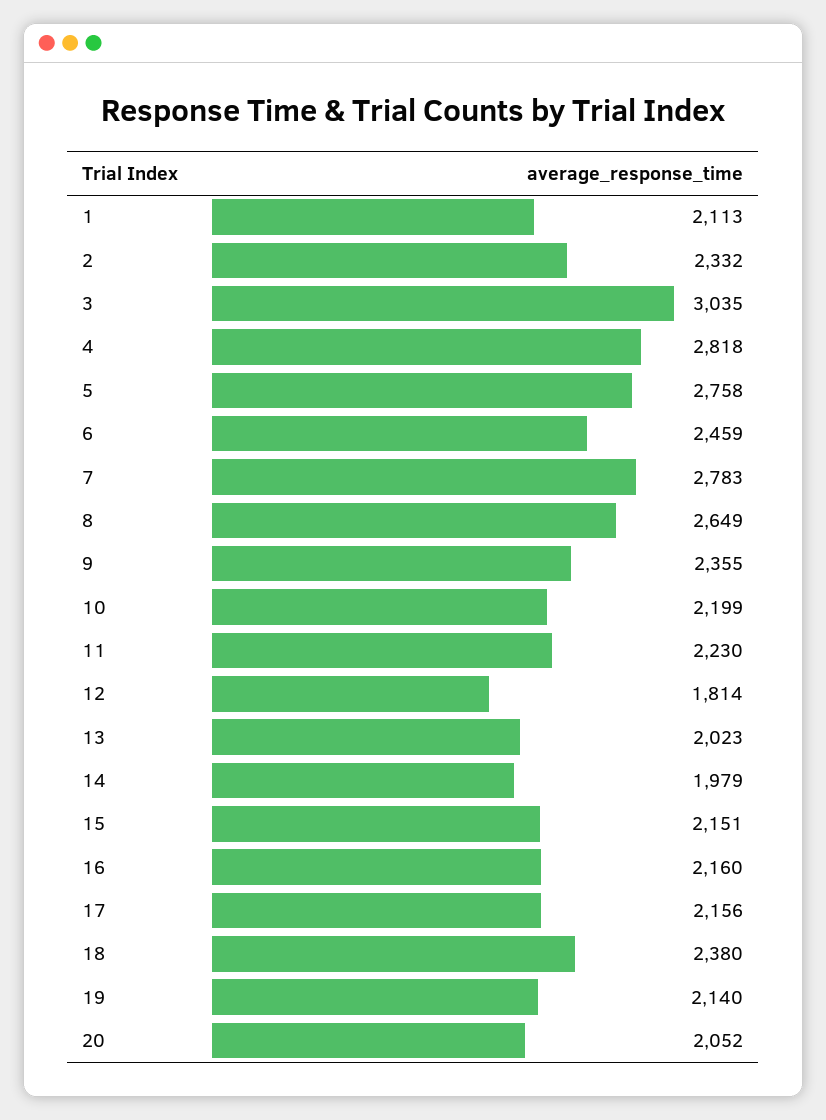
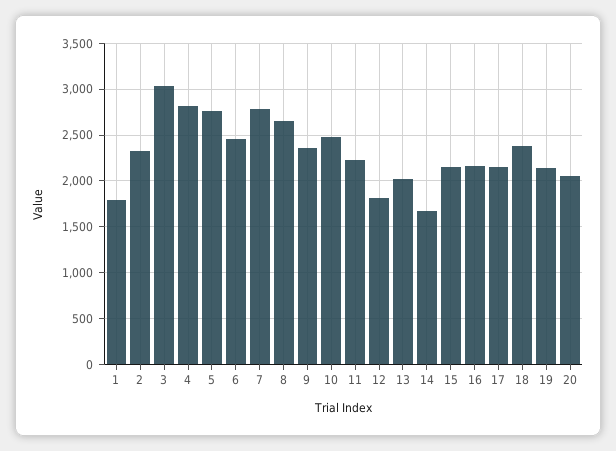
1: 2113 -> 1800
10: 2199 -> 2500
14: 1979 -> 1700

